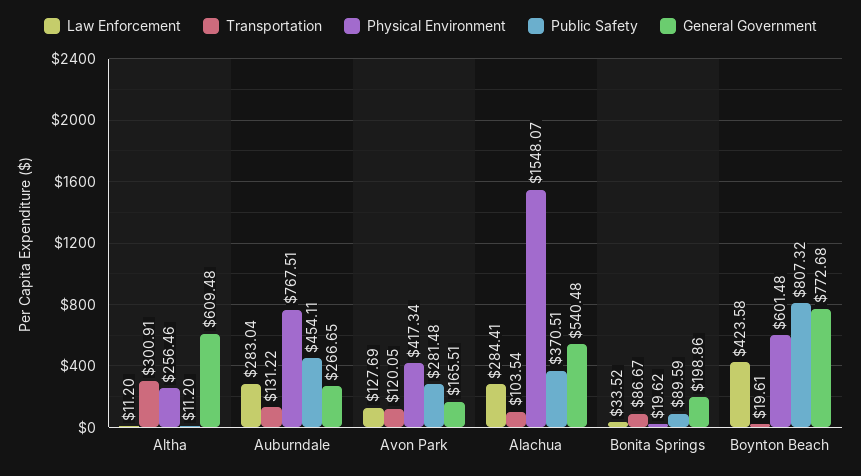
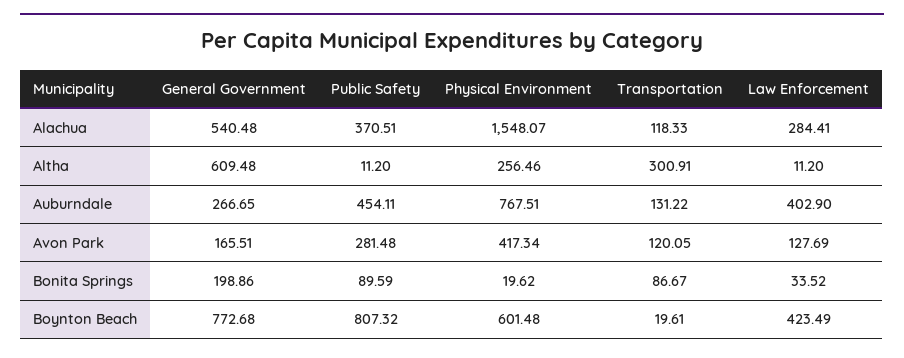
Law Enforcement, Auburndale: 283.04 -> 402.9
Transportation, Alachua: 103.54 -> 118.33
Law Enforcement, Boynton Beach: 423.58 -> 423.49

